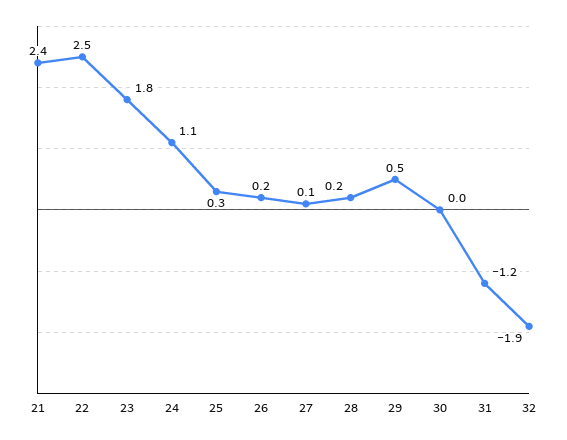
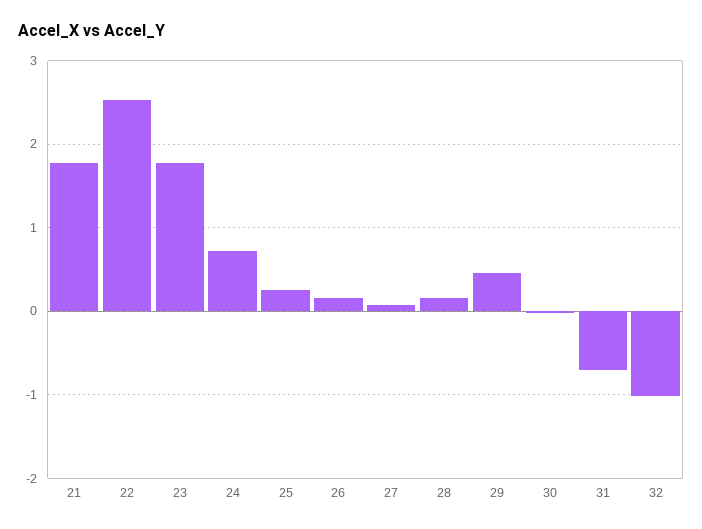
21: 2.4 -> 1.8
24: 1.1 -> 0.7
31: -1.2 -> -0.7
32: -1.9 -> -1

